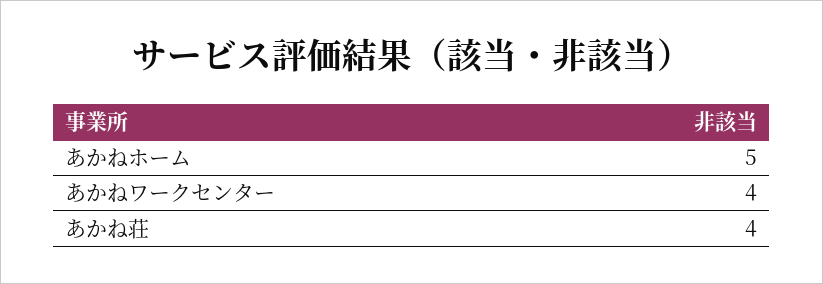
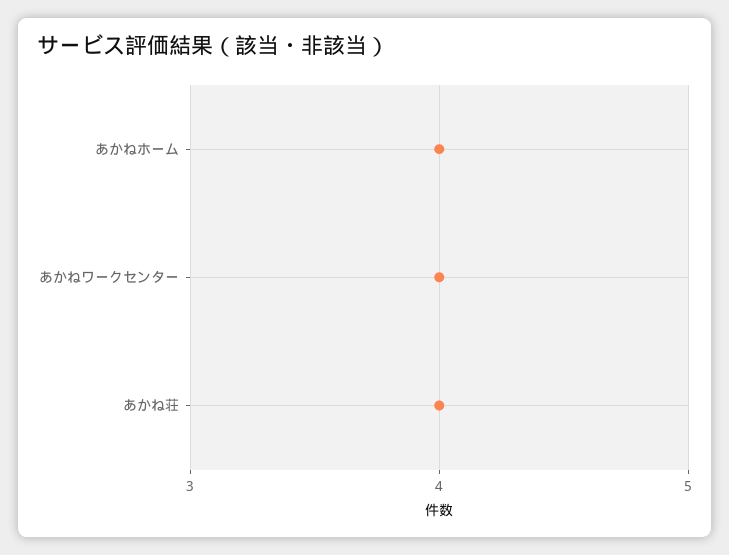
あかねホーム: 5 -> 4

